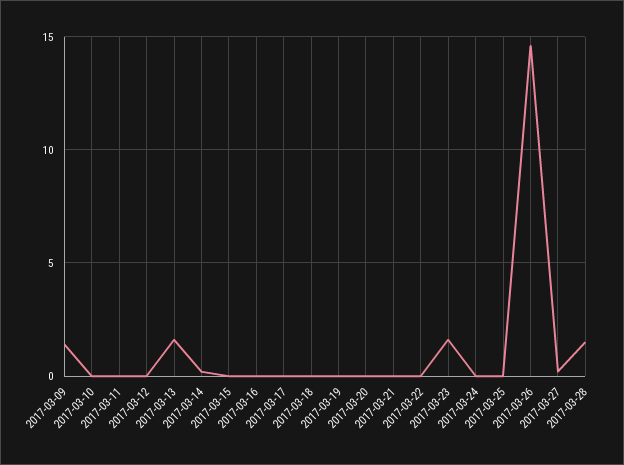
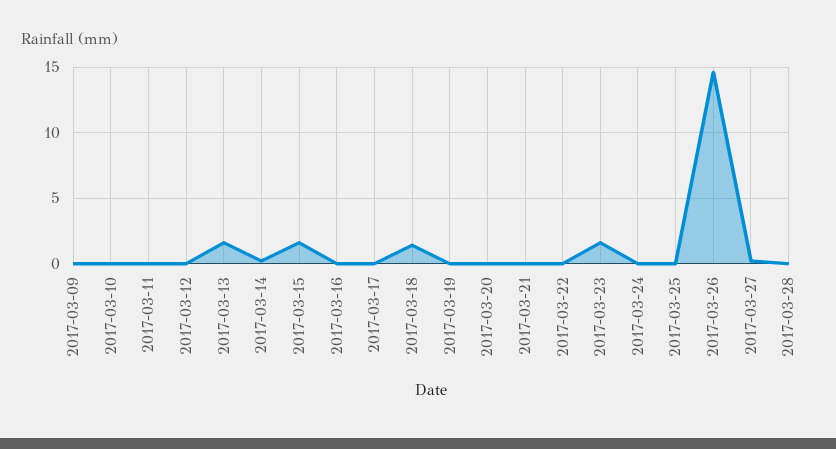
2017-03-09: 1.5 -> 0
2017-03-15: 0 -> 1.5
2017-03-18: 0 -> 1.5
2017-03-28: 1.5 -> 0

